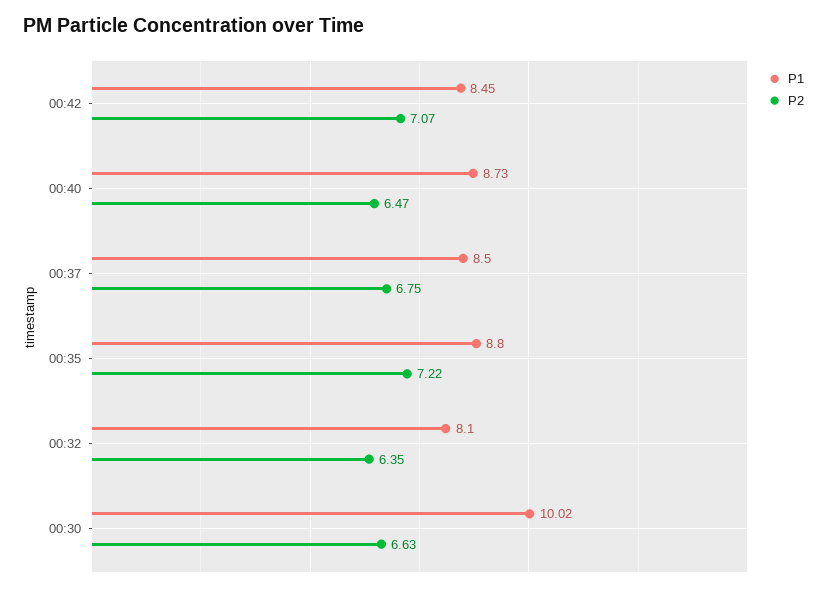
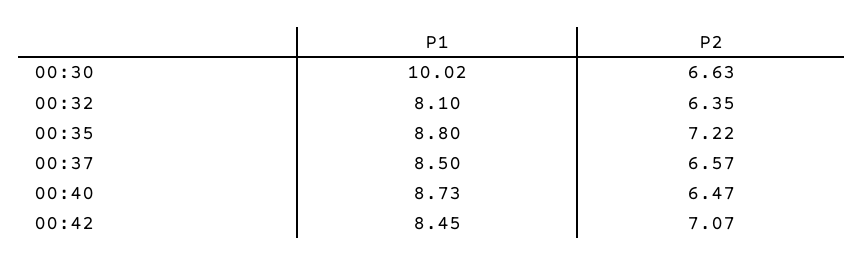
P2, 00:37: 6.75 -> 6.57

